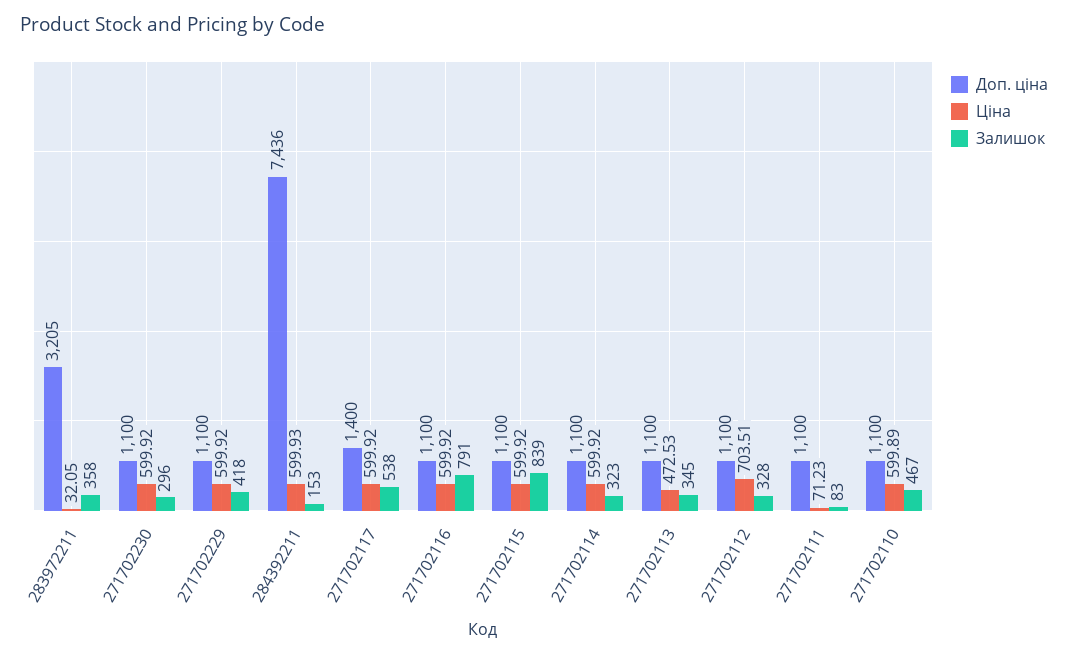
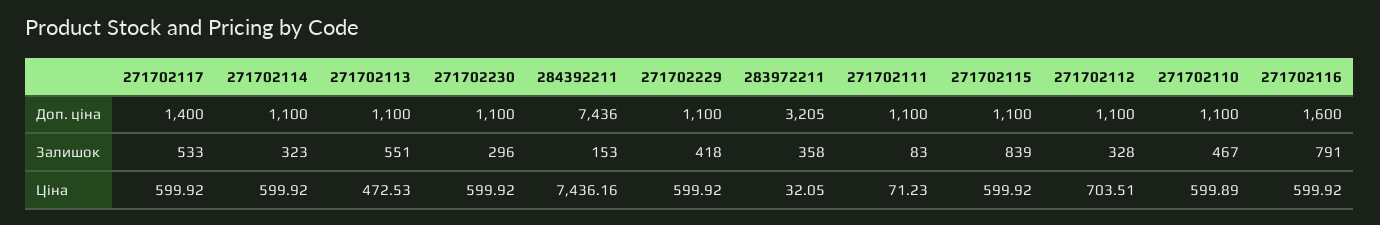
Ціна, 284392211: 599.93 -> 7436.16
Залишок, 271702117: 538 -> 533
Доп. ціна, 271702116: 1100 -> 1600
Залишок, 271702113: 345 -> 551

